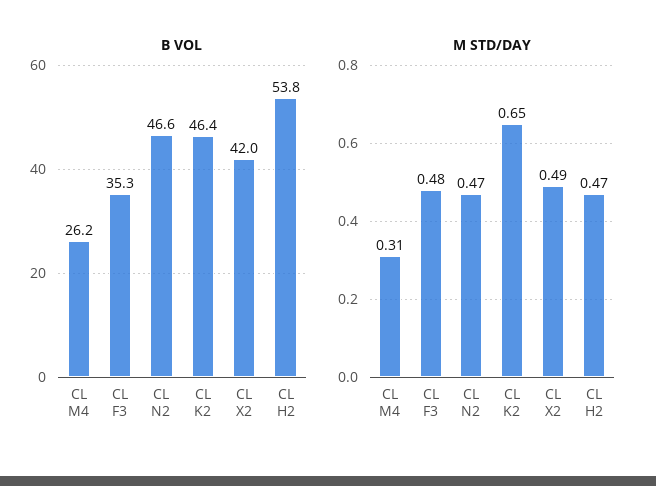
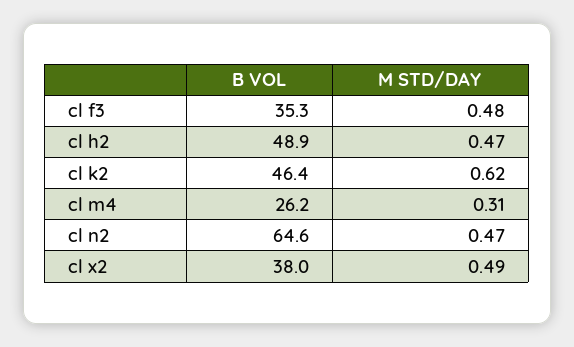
B VOL, CL N2: 46.6 -> 64.6
B VOL, CL X2: 42 -> 38
B VOL, CL H2: 53.8 -> 48.9
M STD/DAY, CL K2: 0.65 -> 0.62

